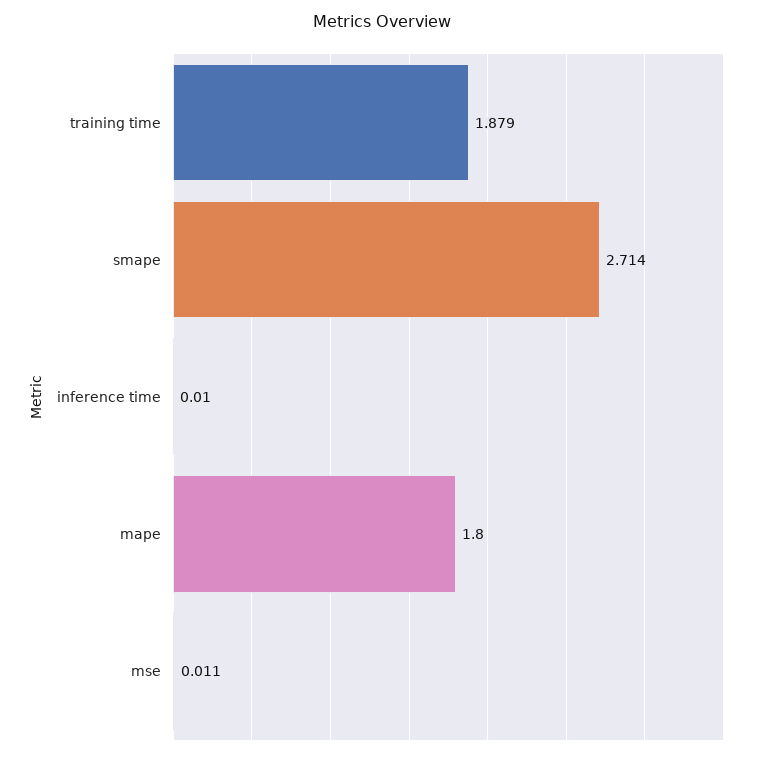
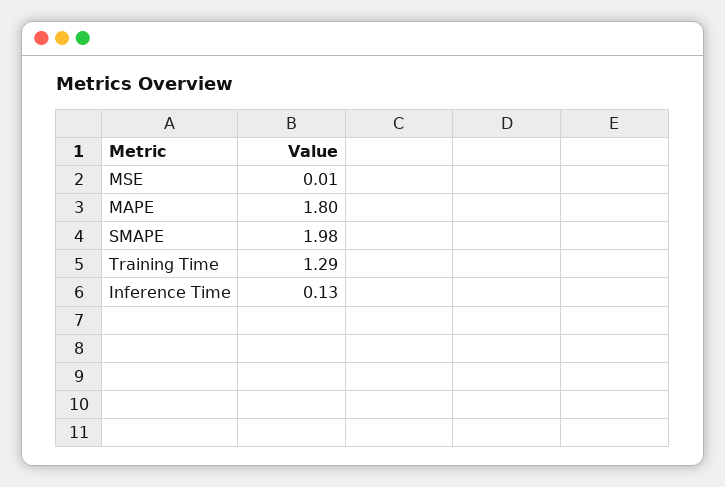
training time: 1.879 -> 1.29
smape: 2.714 -> 1.98
inference time: 0.01 -> 0.13

